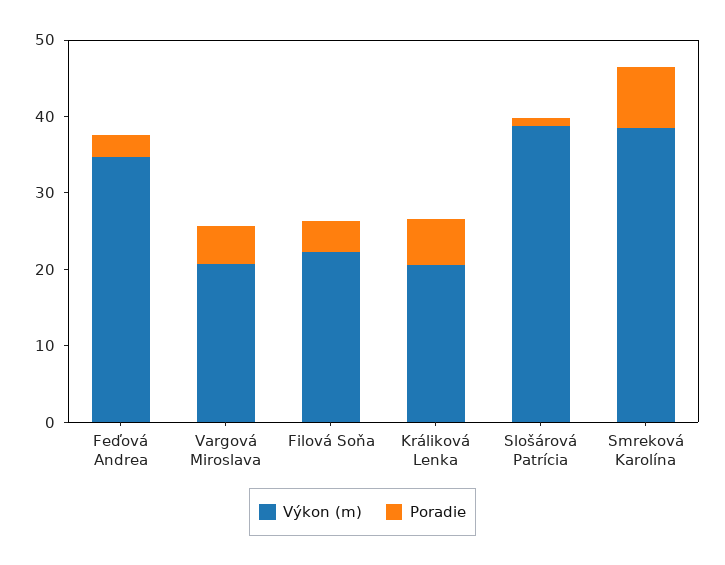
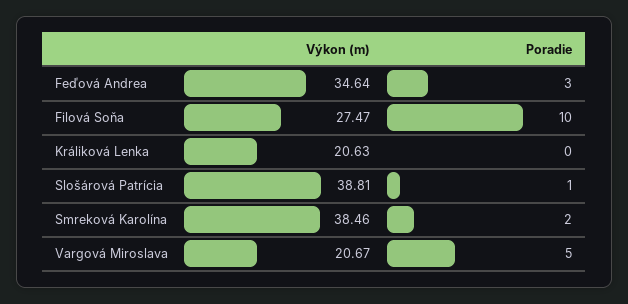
Výkon (m), Filová Soňa: 22 -> 27.47
Poradie, Filová Soňa: 4 -> 10
Poradie, Králiková Lenka: 6 -> 0
Poradie, Smreková Karolína: 8 -> 2

